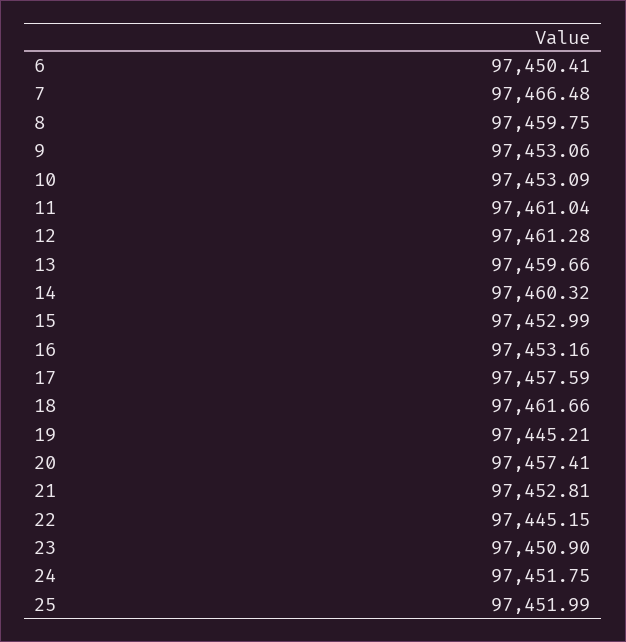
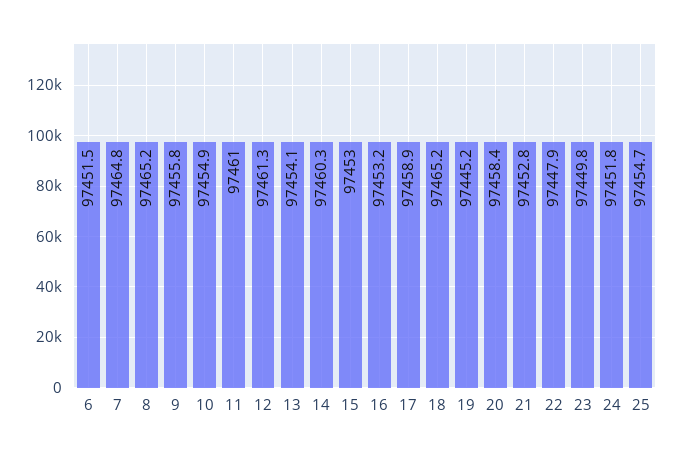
6: 97450.41 -> 97451.5
7: 97466.48 -> 97464.8
8: 97459.75 -> 97465.2
9: 97453.06 -> 97455.8
10: 97453.09 -> 97454.9
13: 97459.66 -> 97454.1
17: 97457.59 -> 97458.9
18: 97461.66 -> 97465.2
20: 97457.41 -> 97458.4
22: 97445.15 -> 97447.9
23: 97450.9 -> 97449.8
25: 97451.99 -> 97454.7

